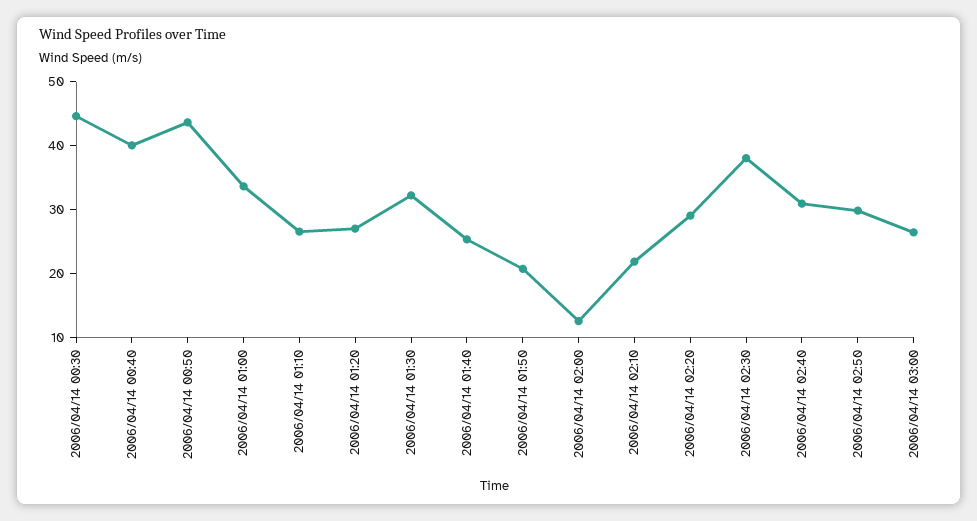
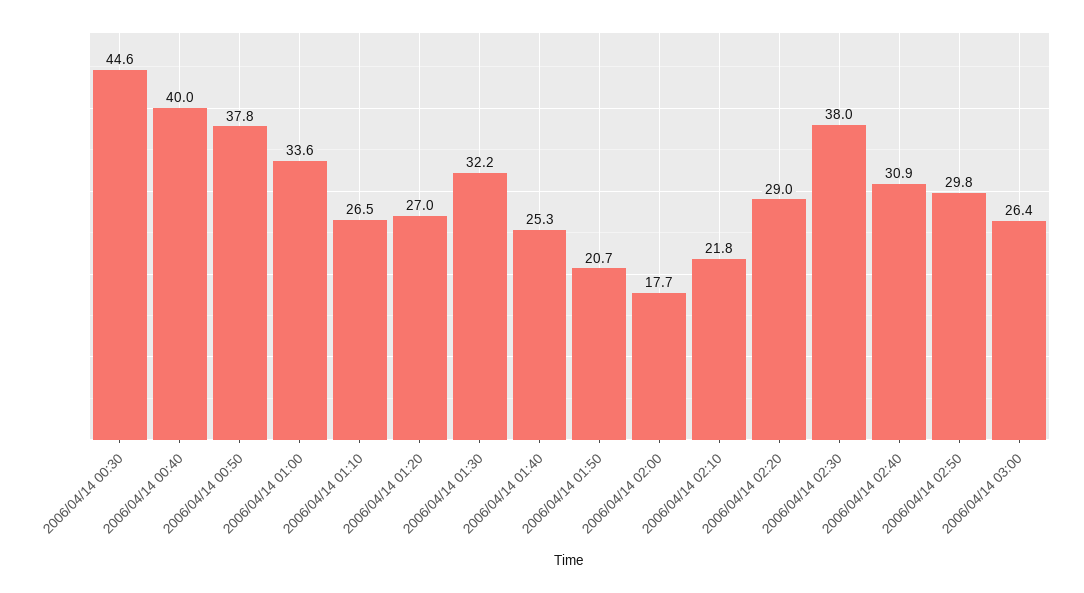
2006/04/14 00:50: 44 -> 37.8
2006/04/14 02:00: 12 -> 17.7

